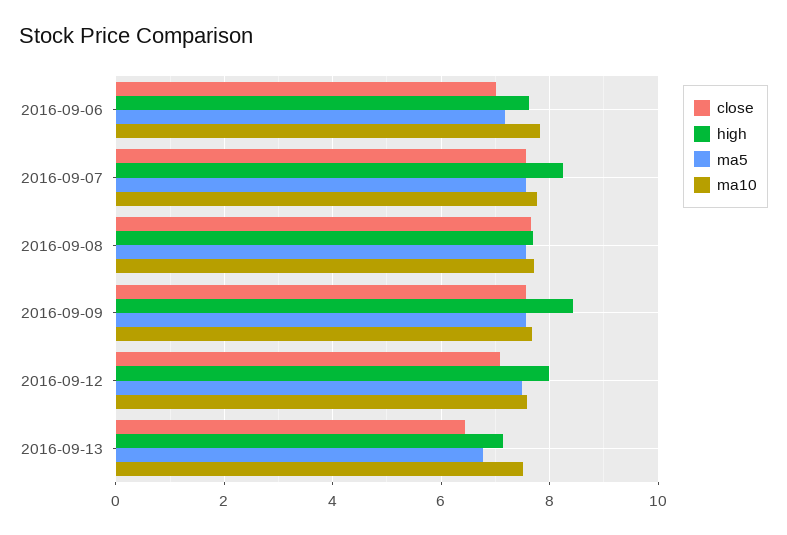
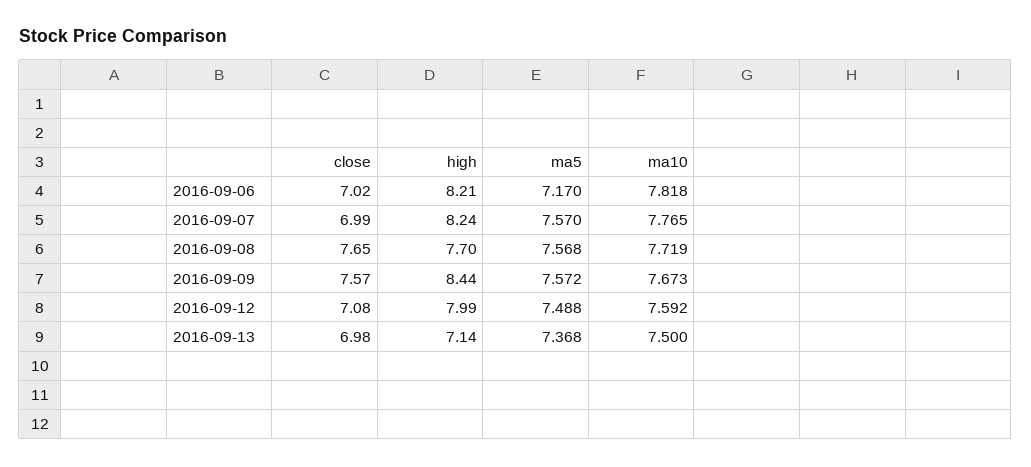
high, 2016-09-06: 7.6 -> 8.21
close, 2016-09-07: 7.6 -> 6.99
close, 2016-09-13: 6.4 -> 6.98
ma5, 2016-09-13: 6.8 -> 7.368

